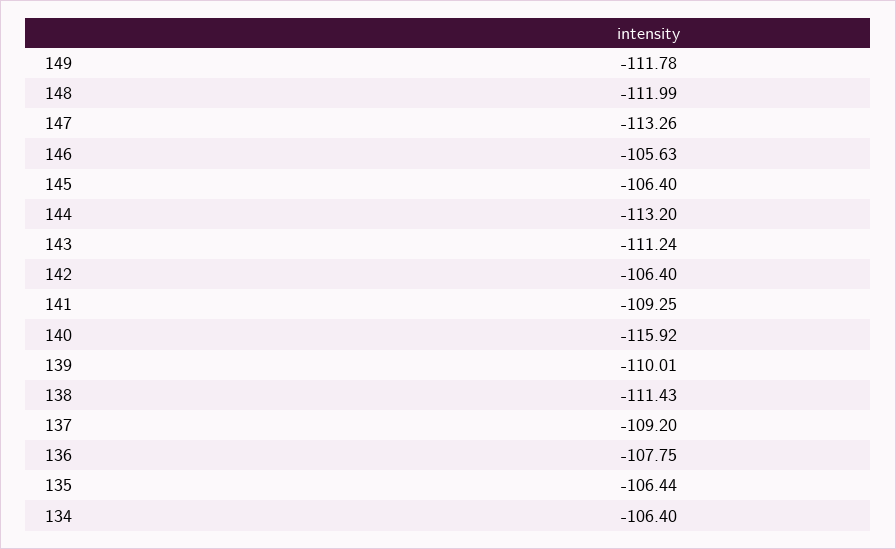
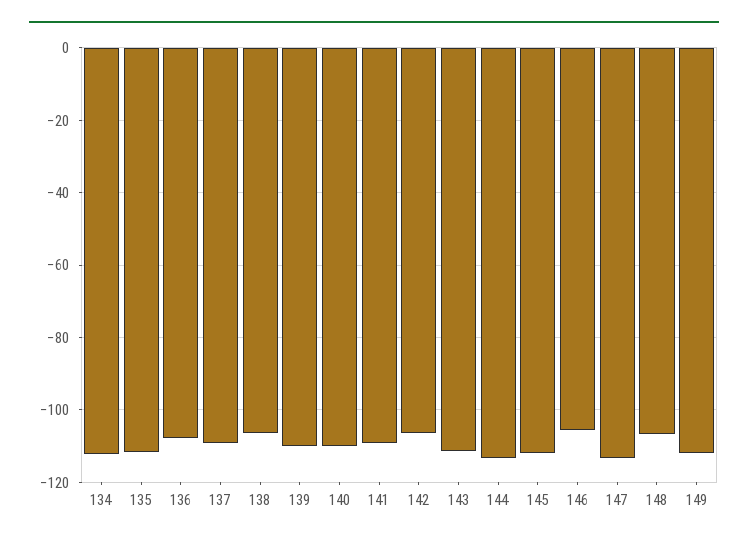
148: -111.99 -> -106
145: -106.4 -> -112
140: -115.92 -> -110
138: -111.43 -> -106
135: -106.44 -> -112
134: -106.4 -> -112

